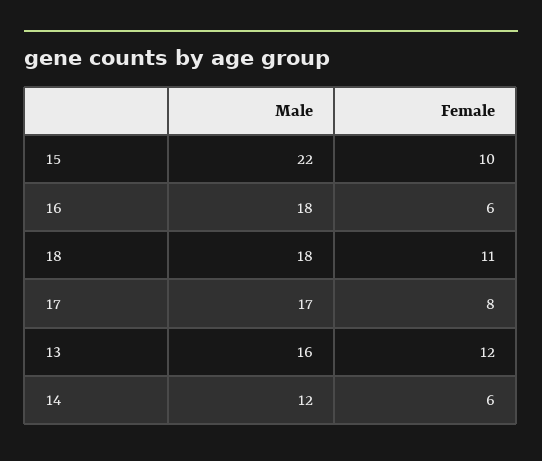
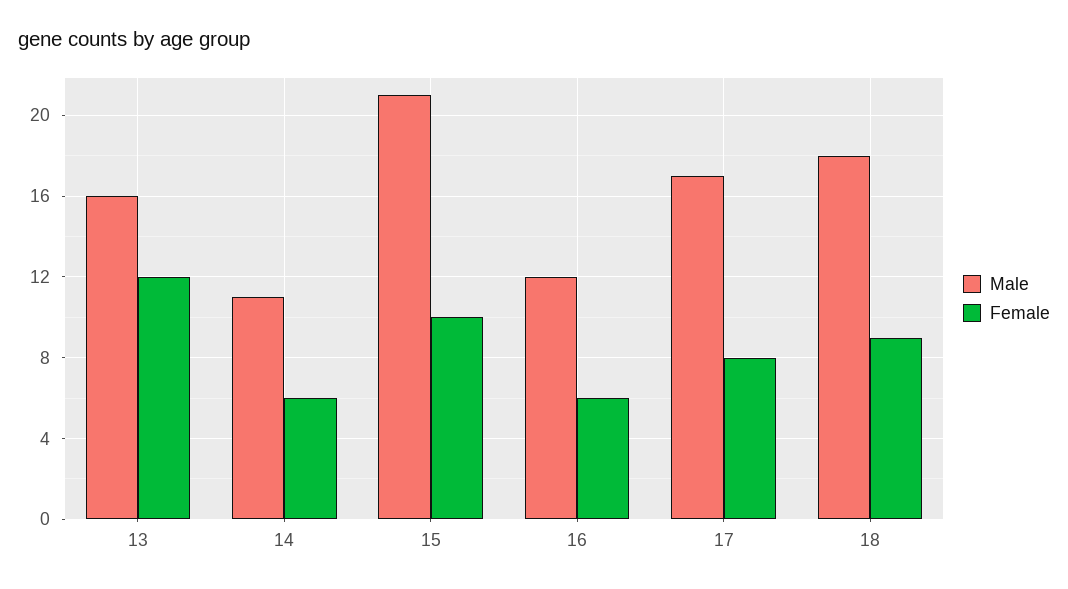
Male, 15: 22 -> 21
Male, 16: 18 -> 12
Female, 18: 11 -> 9
Male, 14: 12 -> 11

